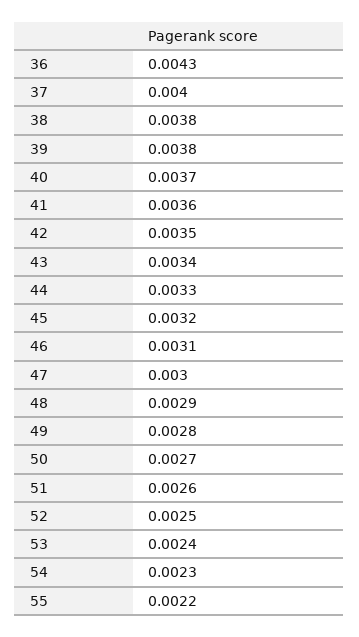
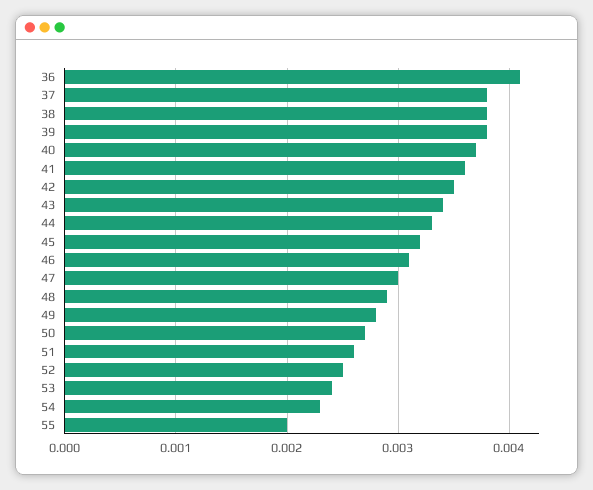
36: 0.0043 -> 0.0041
37: 0.004 -> 0.0038
55: 0.0022 -> 0.002

